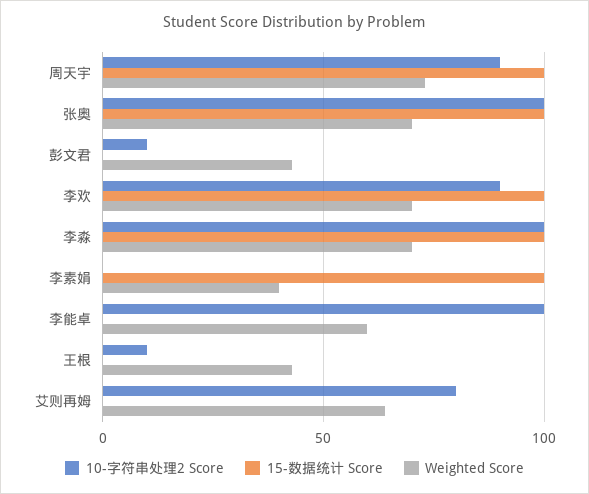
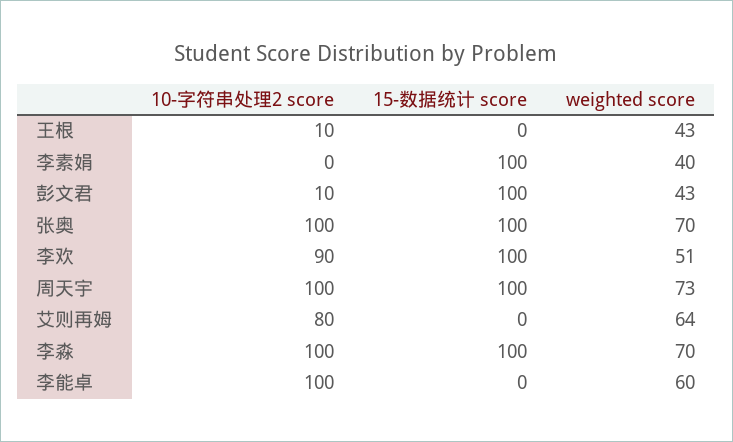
10-字符串处理2 Score, 周天宇: 90 -> 100
15-数据统计 Score, 彭文君: 0 -> 100
Weighted Score, 李欢: 70 -> 51

